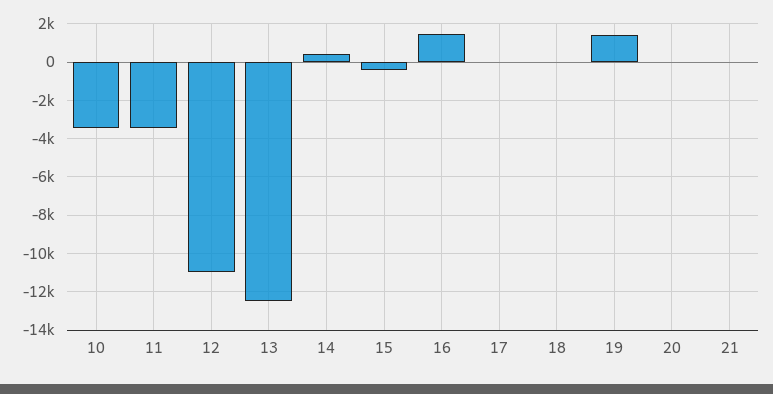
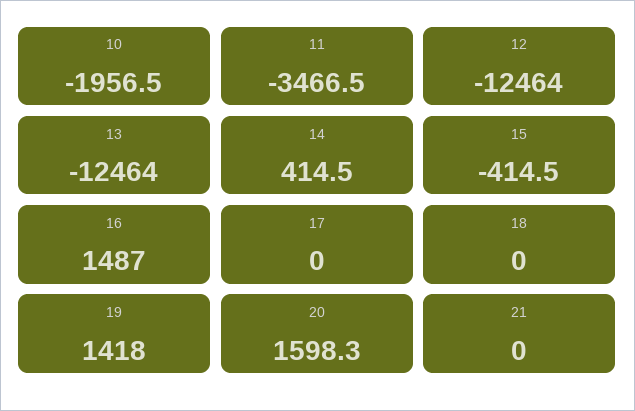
10: -3500 -> -1956.5
12: -11000 -> -12464
20: 0 -> 1598.3

